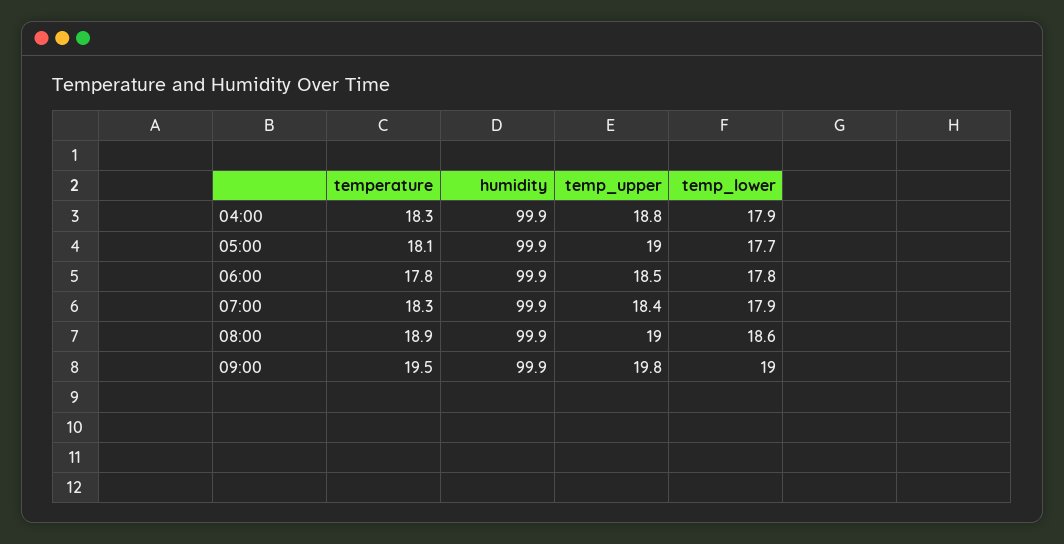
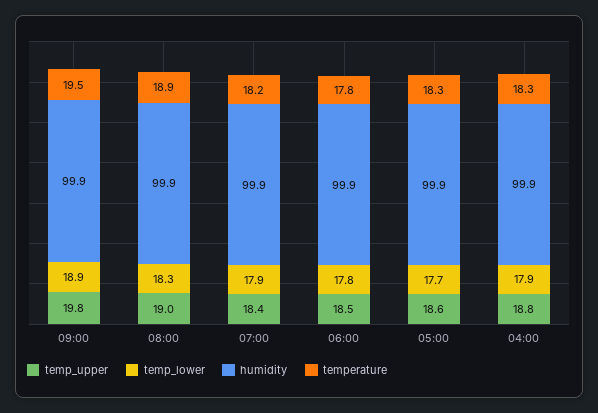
temperature, 05:00: 18.1 -> 18.3
temp_upper, 05:00: 19 -> 18.6
temperature, 07:00: 18.3 -> 18.2
temp_lower, 08:00: 18.6 -> 18.3
temp_lower, 09:00: 19 -> 18.9

